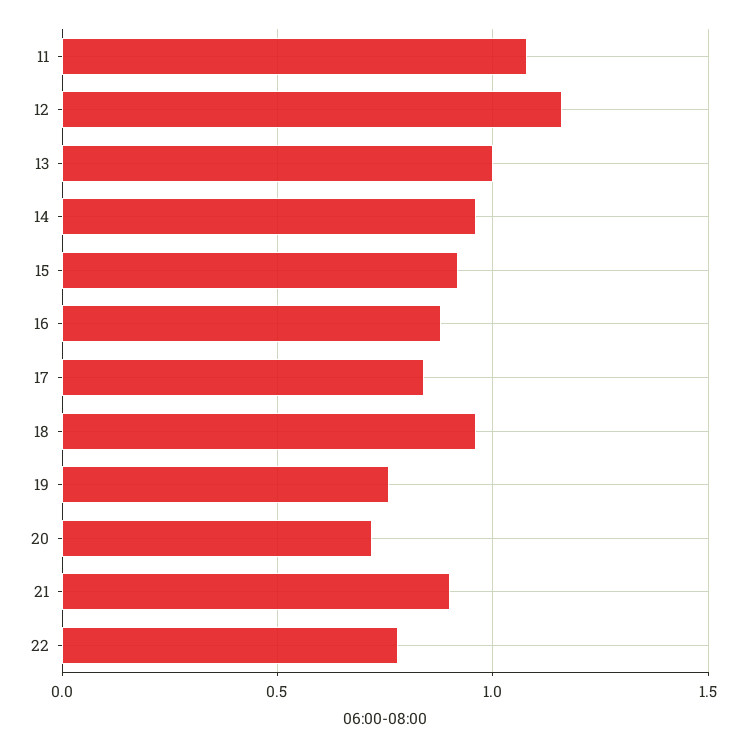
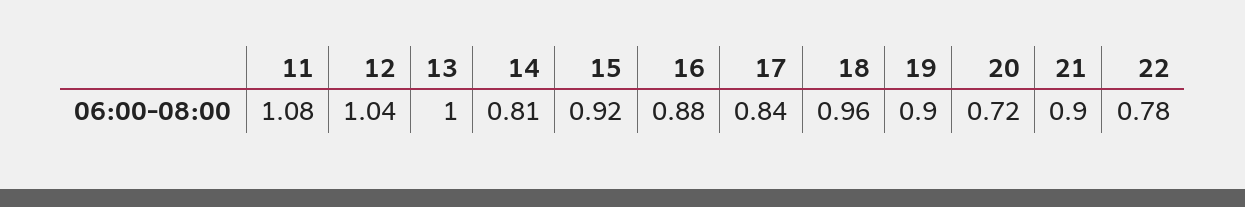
12: 1.15 -> 1.04
14: 0.95 -> 0.81
19: 0.75 -> 0.9

